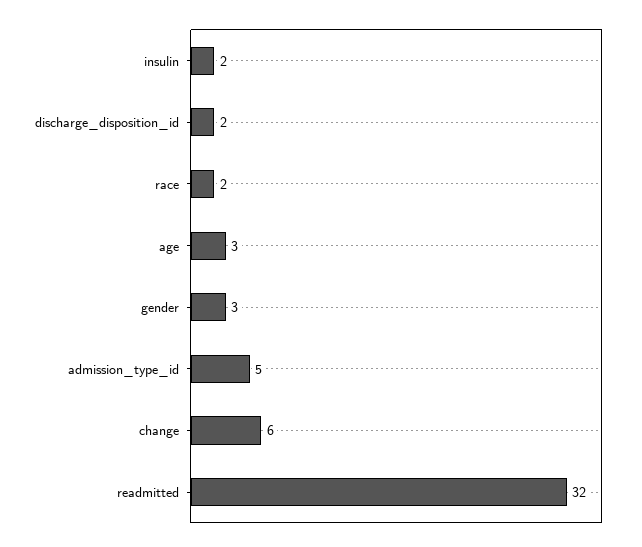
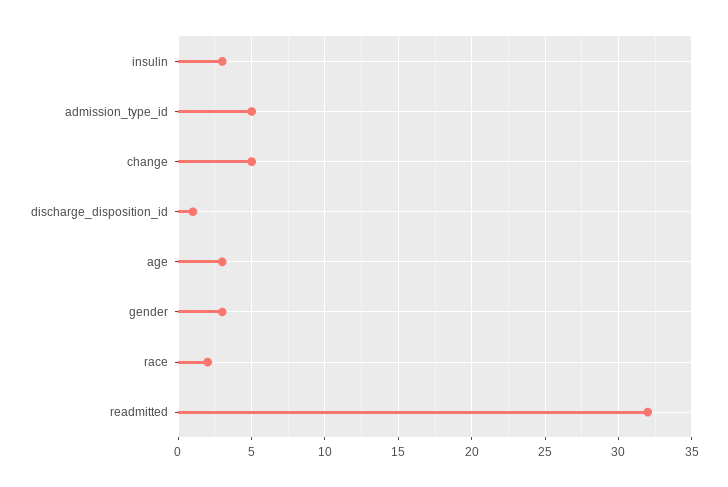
insulin: 2 -> 3
discharge_disposition_id: 2 -> 1
change: 6 -> 5

